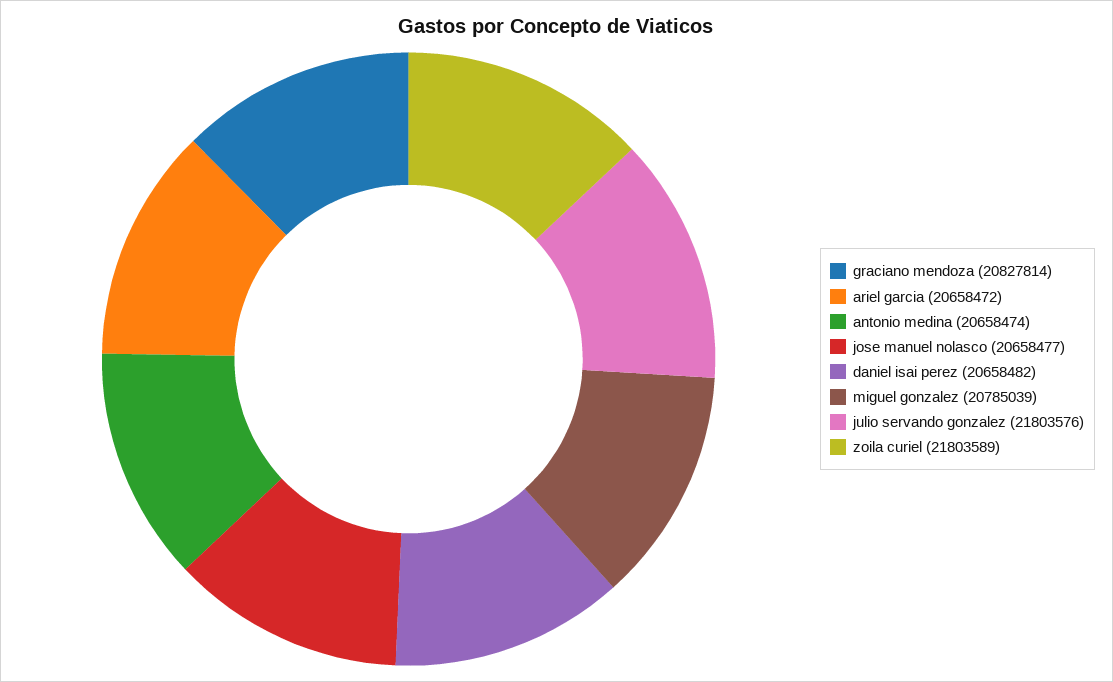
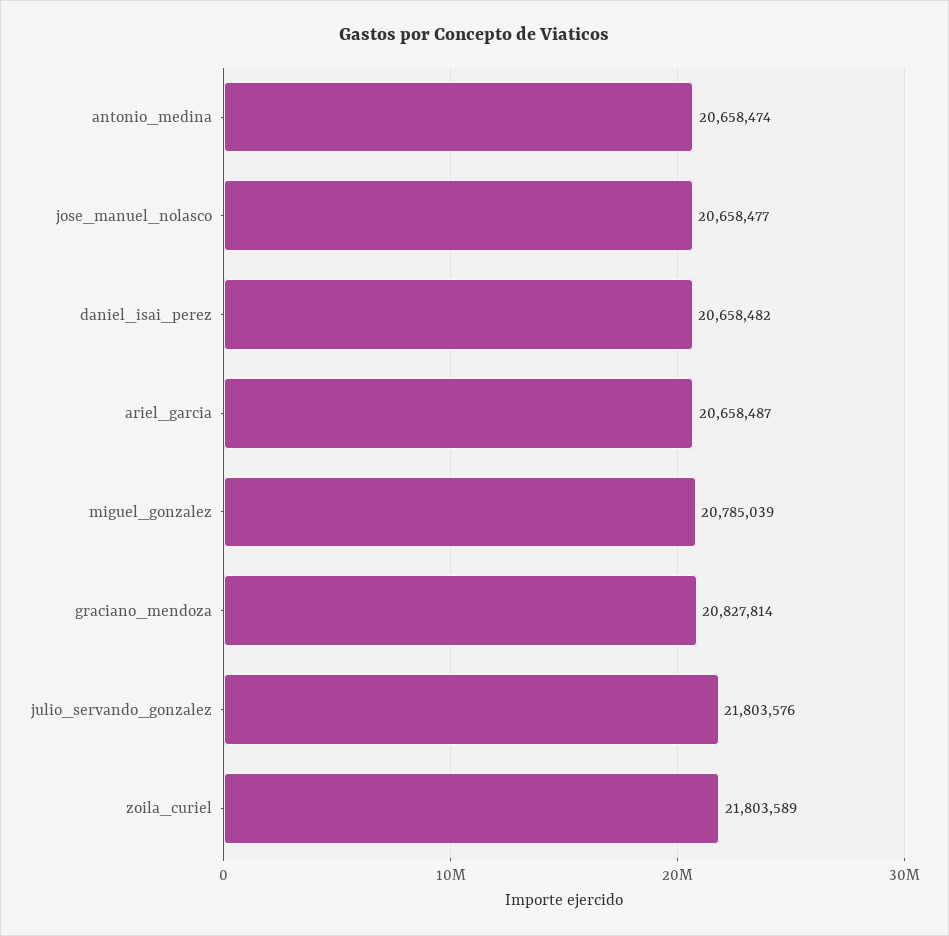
ariel garcia: 20658472 -> 20658487

